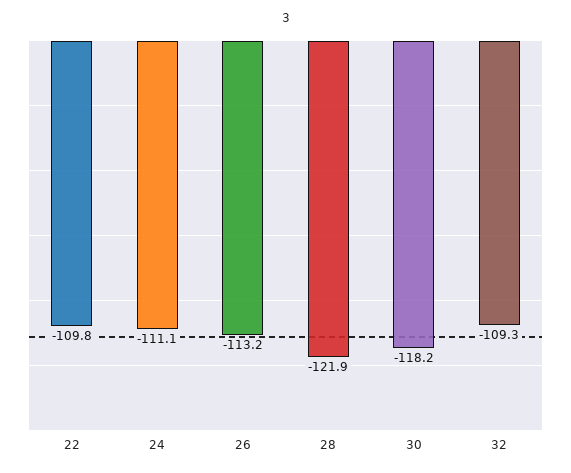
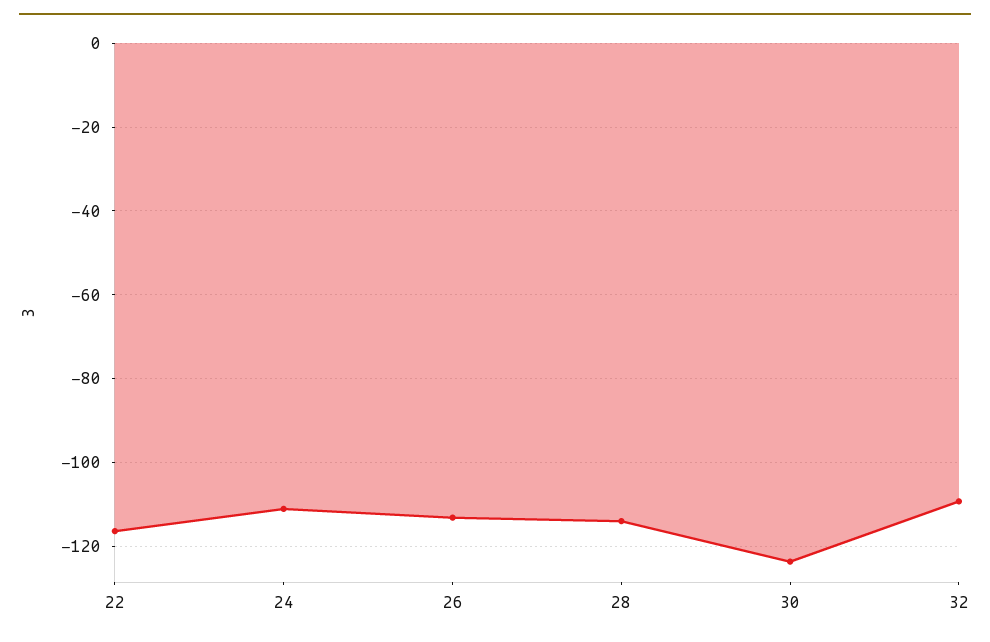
22: -109.8 -> -116
28: -121.9 -> -114
30: -118.2 -> -124

